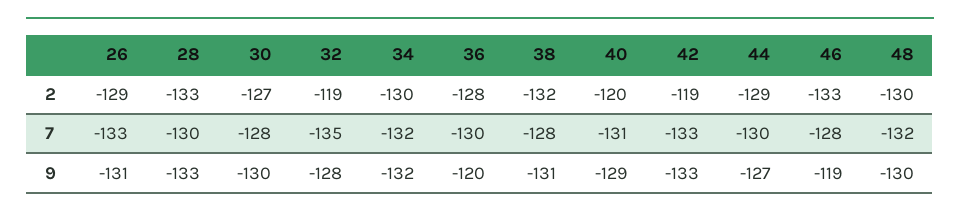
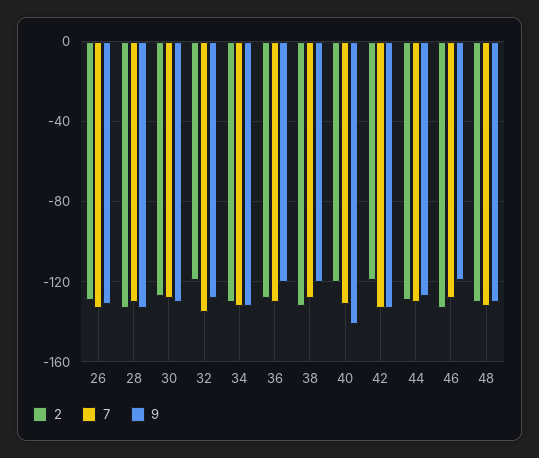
9, 38: -131 -> -120
9, 40: -129 -> -140

